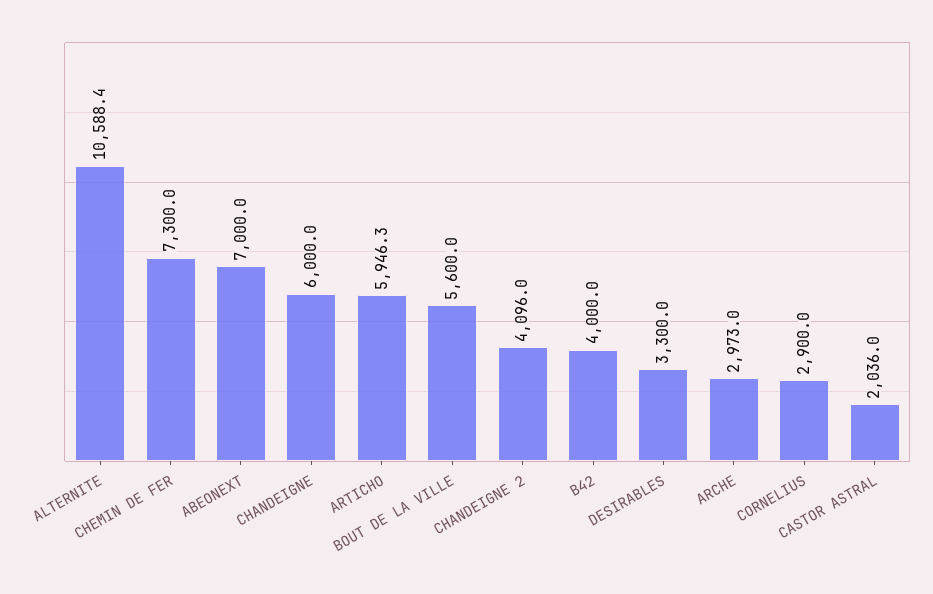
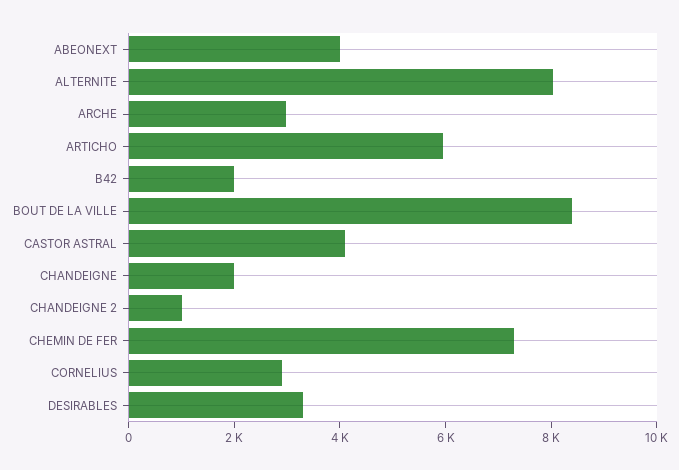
ALTERNITE: 10588.4 -> 8000
ABEONEXT: 7000 -> 4000
CHANDEIGNE: 6000 -> 2000
BOUT DE LA VILLE: 5600 -> 8500
CHANDEIGNE 2: 4096 -> 1000
B42: 4000 -> 2000
CASTOR ASTRAL: 2036 -> 4000

